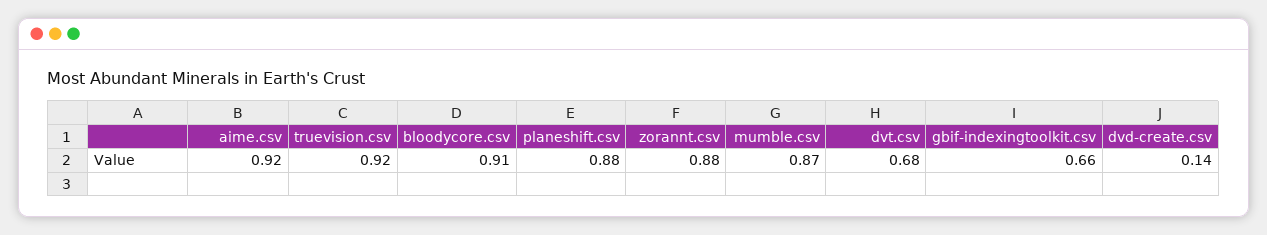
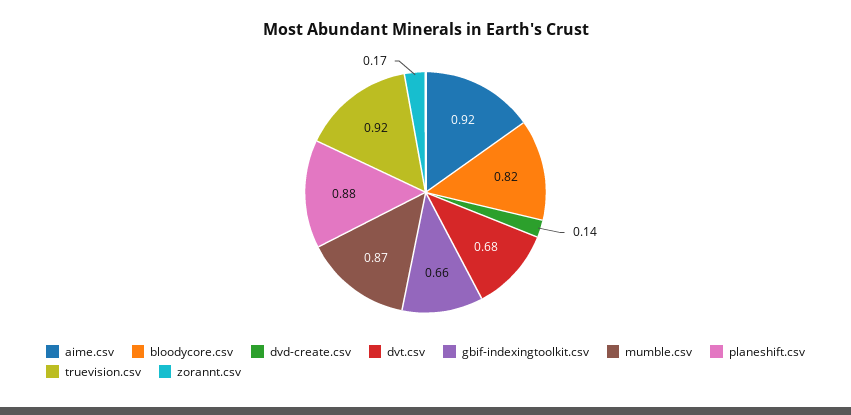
bloodycore.csv: 0.91 -> 0.82
zorannt.csv: 0.88 -> 0.17

